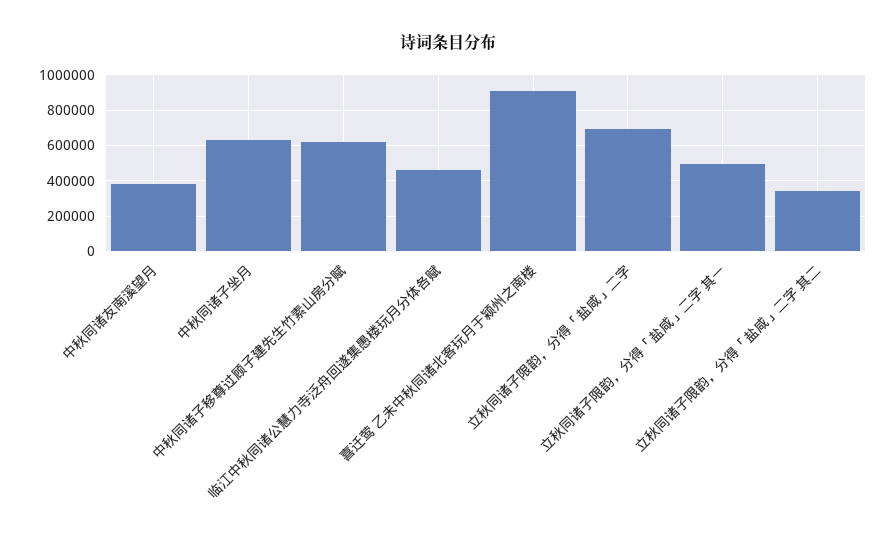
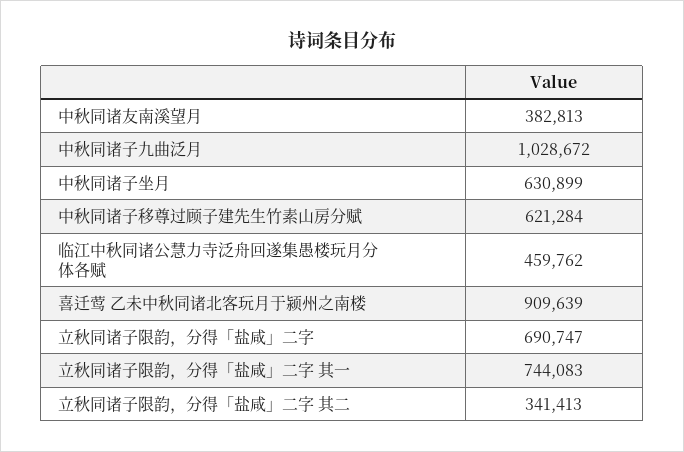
立秋同诸子限韵，分得「盐咸」二字 其一: 500000 -> 744083
中秋同诸子九曲泛月: none -> 1028672

